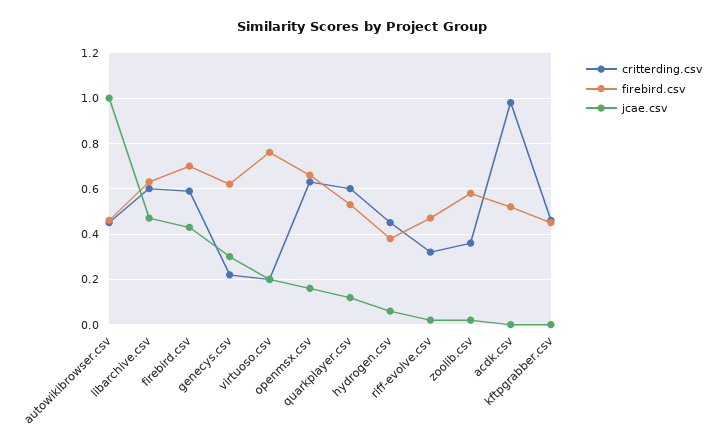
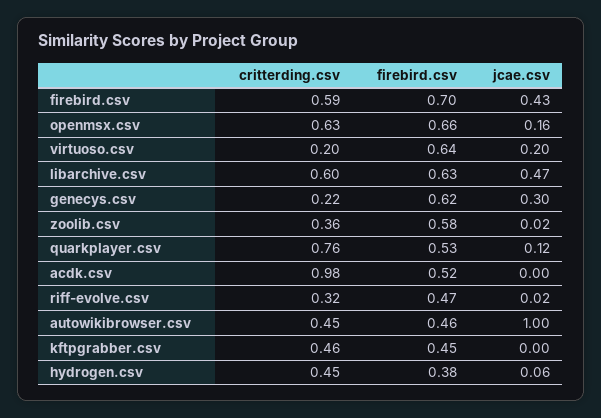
firebird.csv, virtuoso.csv: 0.75 -> 0.64
critterding.csv, quarkplayer.csv: 0.6 -> 0.76

